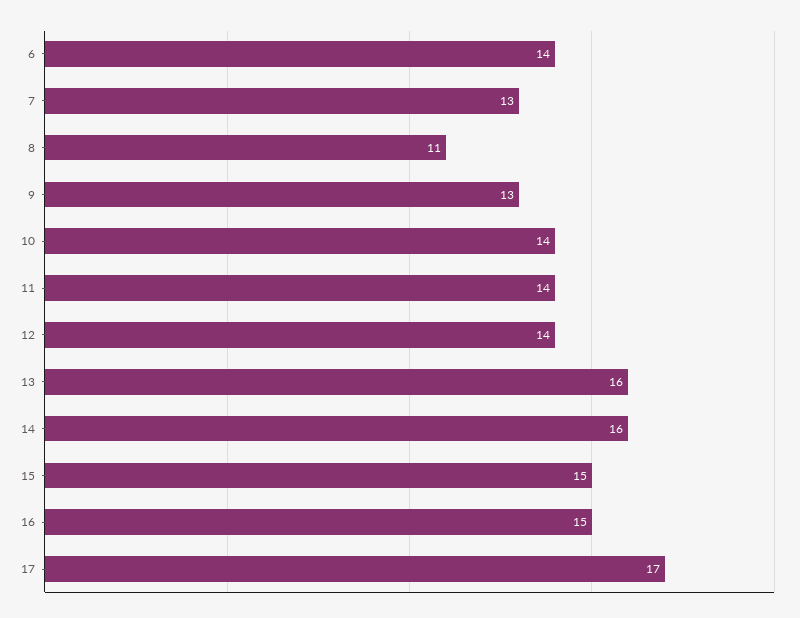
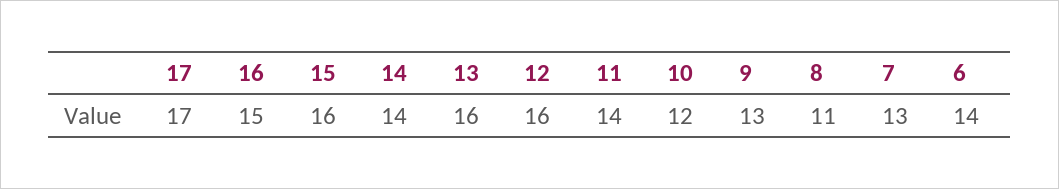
10: 14 -> 12
12: 14 -> 16
14: 16 -> 14
15: 15 -> 16

